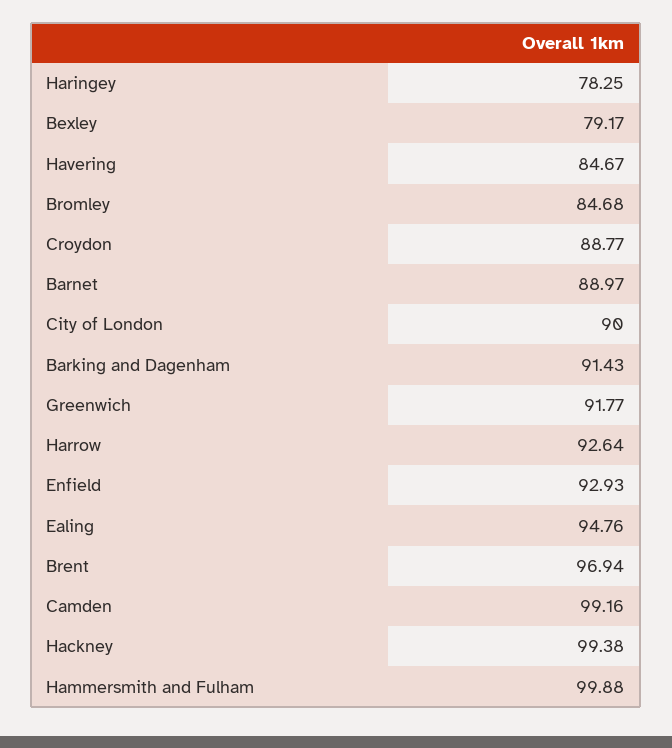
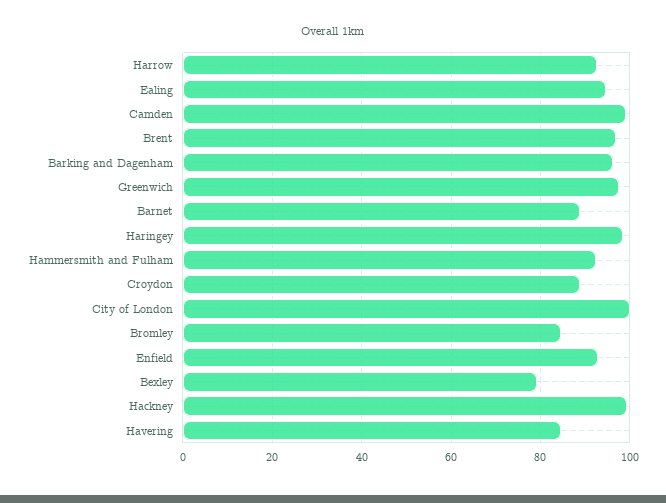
Haringey: 78.25 -> 98
City of London: 90 -> 100
Barking and Dagenham: 91.43 -> 96
Greenwich: 91.77 -> 98
Hammersmith and Fulham: 99.88 -> 92

